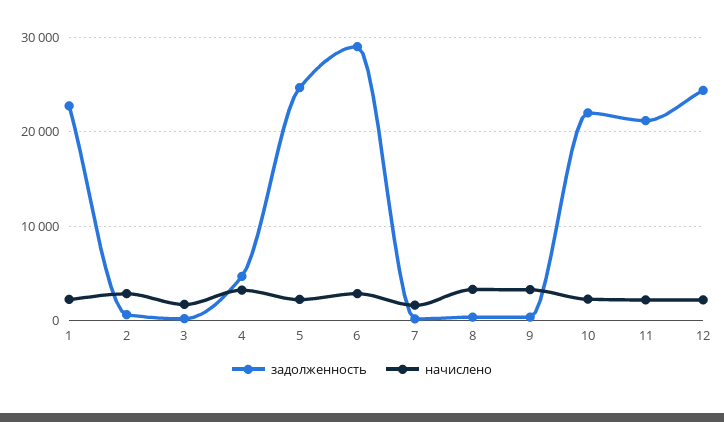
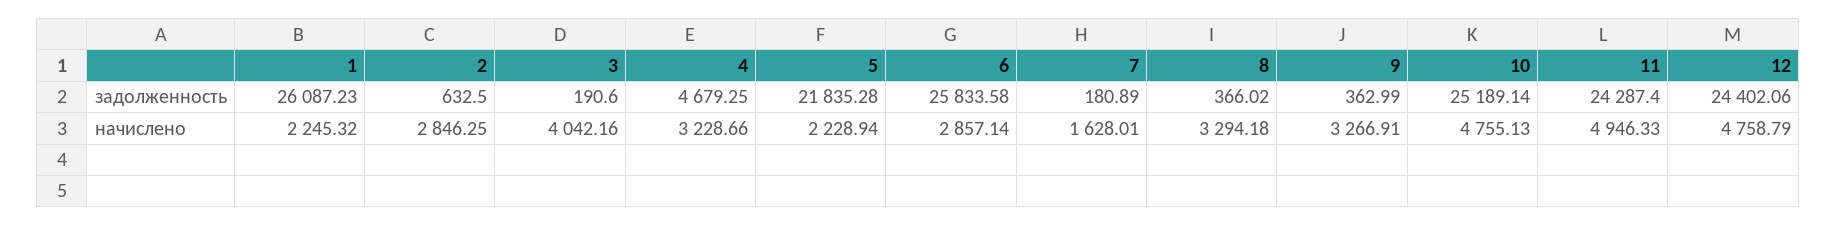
задолженность, 1: 23000 -> 26087.23
начислено, 3: 2000 -> 4042.16
задолженность, 5: 25000 -> 21835.28
задолженность, 6: 29000 -> 25833.58
задолженность, 10: 22000 -> 25189.14
начислено, 10: 2000 -> 4755.13
задолженность, 11: 21000 -> 24287.4
начислено, 11: 2000 -> 4946.33
начислено, 12: 2000 -> 4758.79

